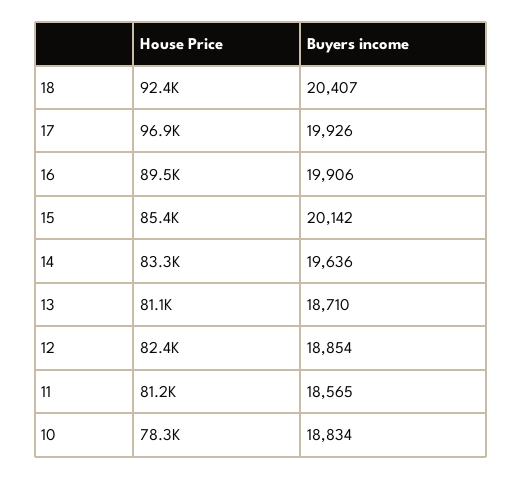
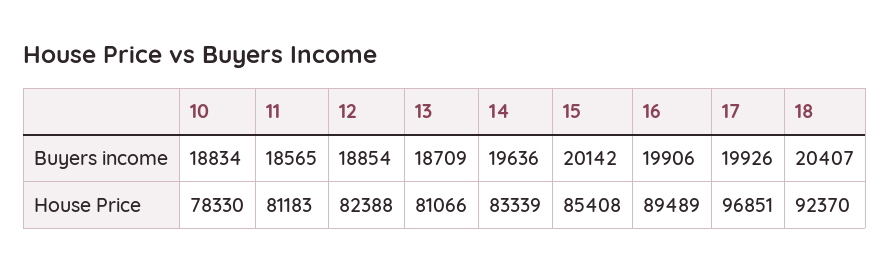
Buyers income, 13: 18710 -> 18709

